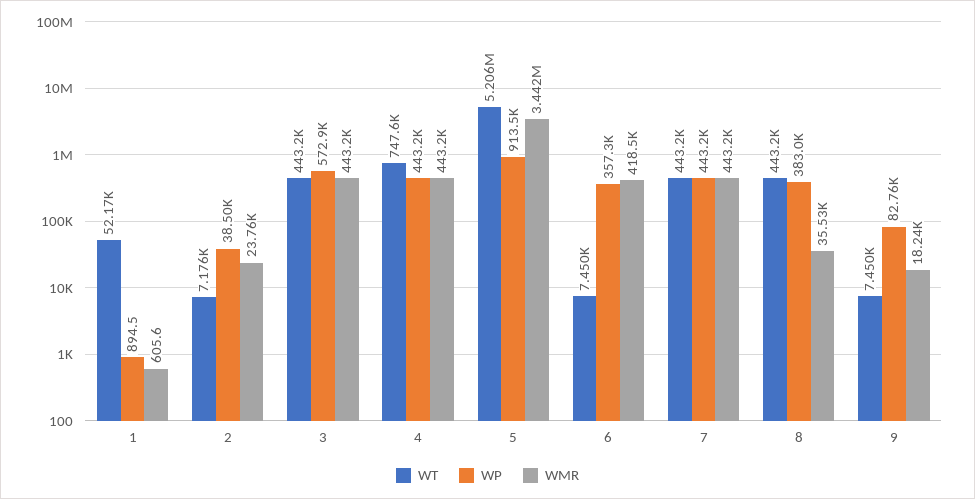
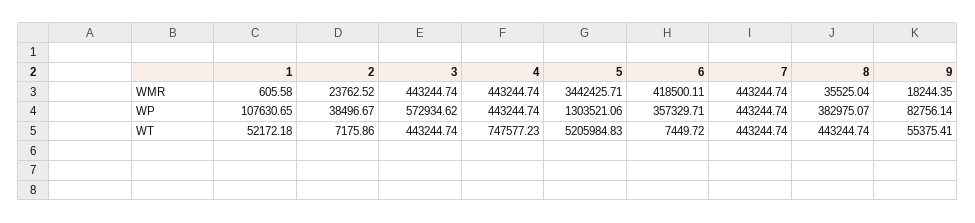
WP, 1: 894.5 -> 107630.65
WP, 5: 913500 -> 1303521.06
WT, 9: 7450 -> 55375.41

